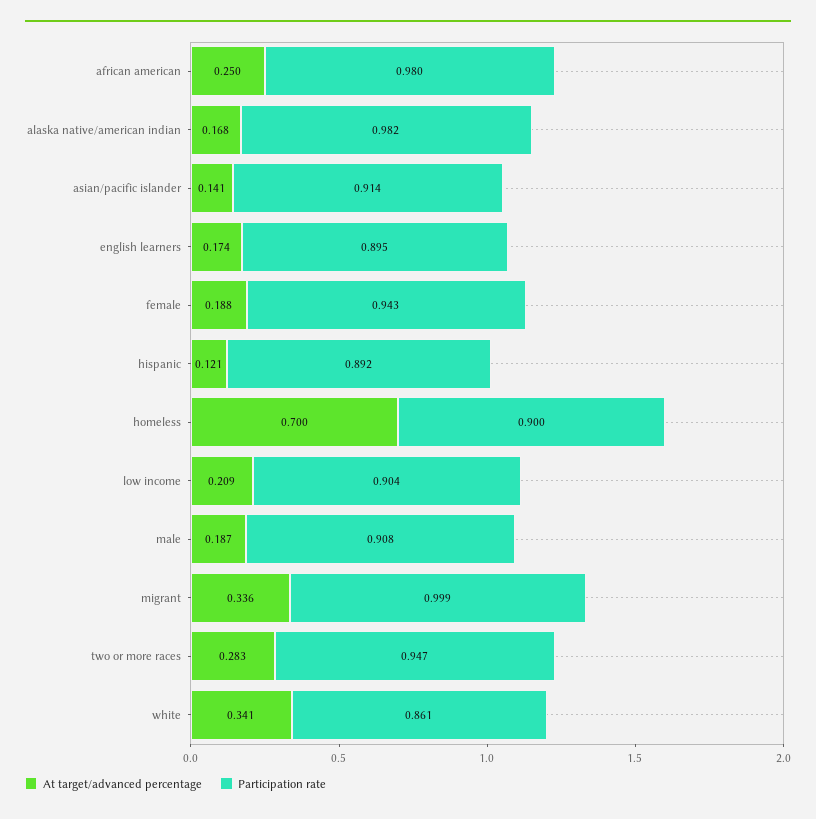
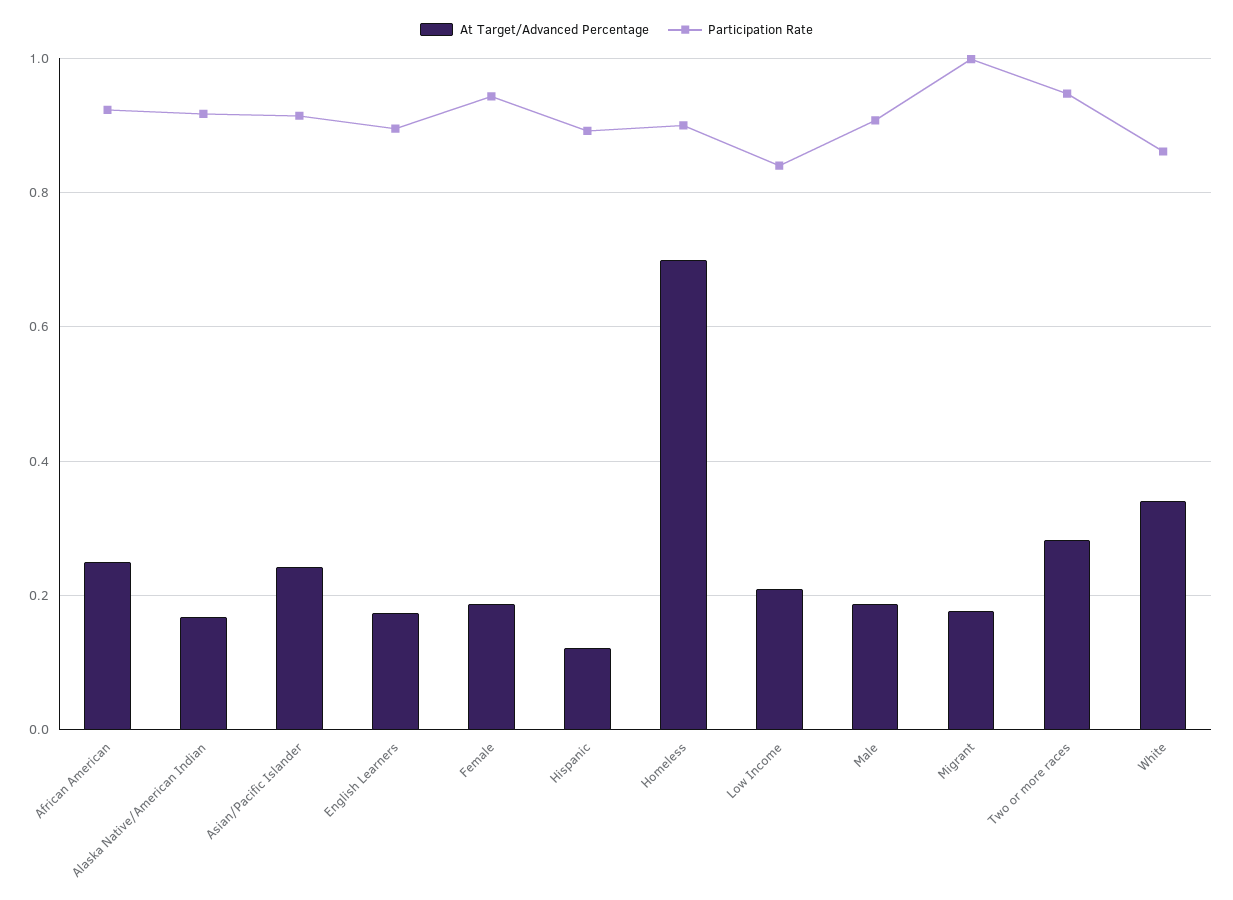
Participation rate, african american: 0.98 -> 0.92
Participation rate, alaska native/american indian: 0.982 -> 0.92
At target/advanced percentage, asian/pacific islander: 0.141 -> 0.24
Participation rate, low income: 0.904 -> 0.84
At target/advanced percentage, migrant: 0.336 -> 0.18

